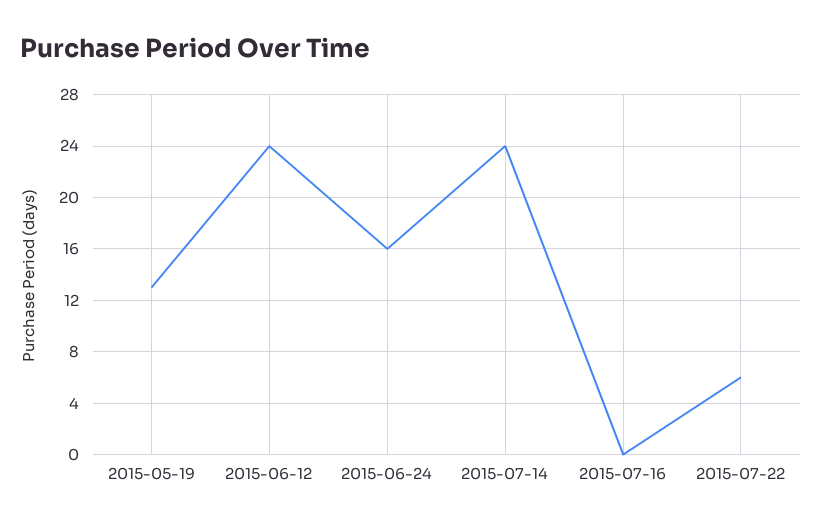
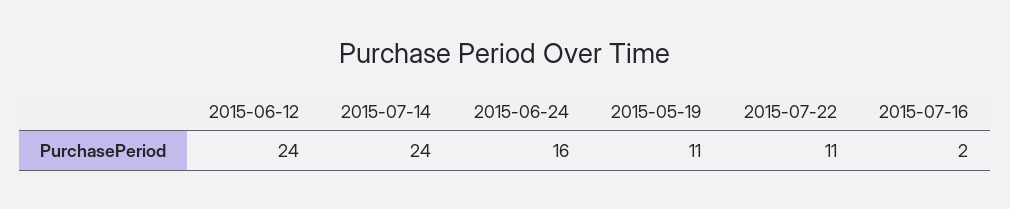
2015-05-19: 13 -> 11
2015-07-16: 0 -> 2
2015-07-22: 6 -> 11

